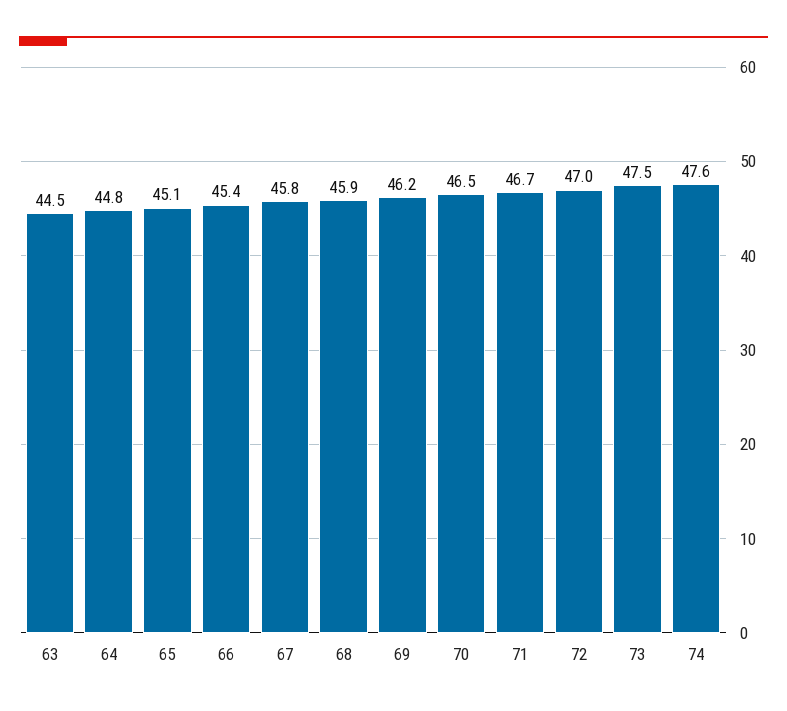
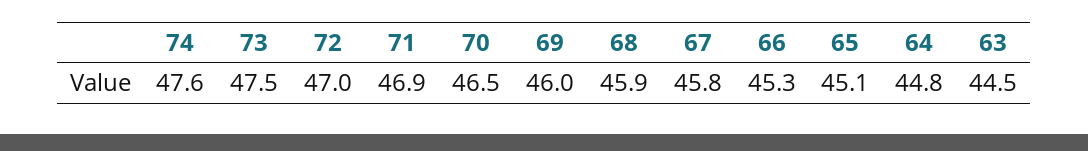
66: 45.4 -> 45.3
69: 46.2 -> 46
71: 46.7 -> 46.9

